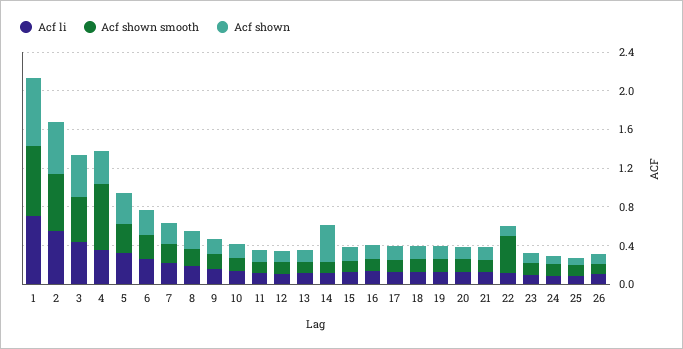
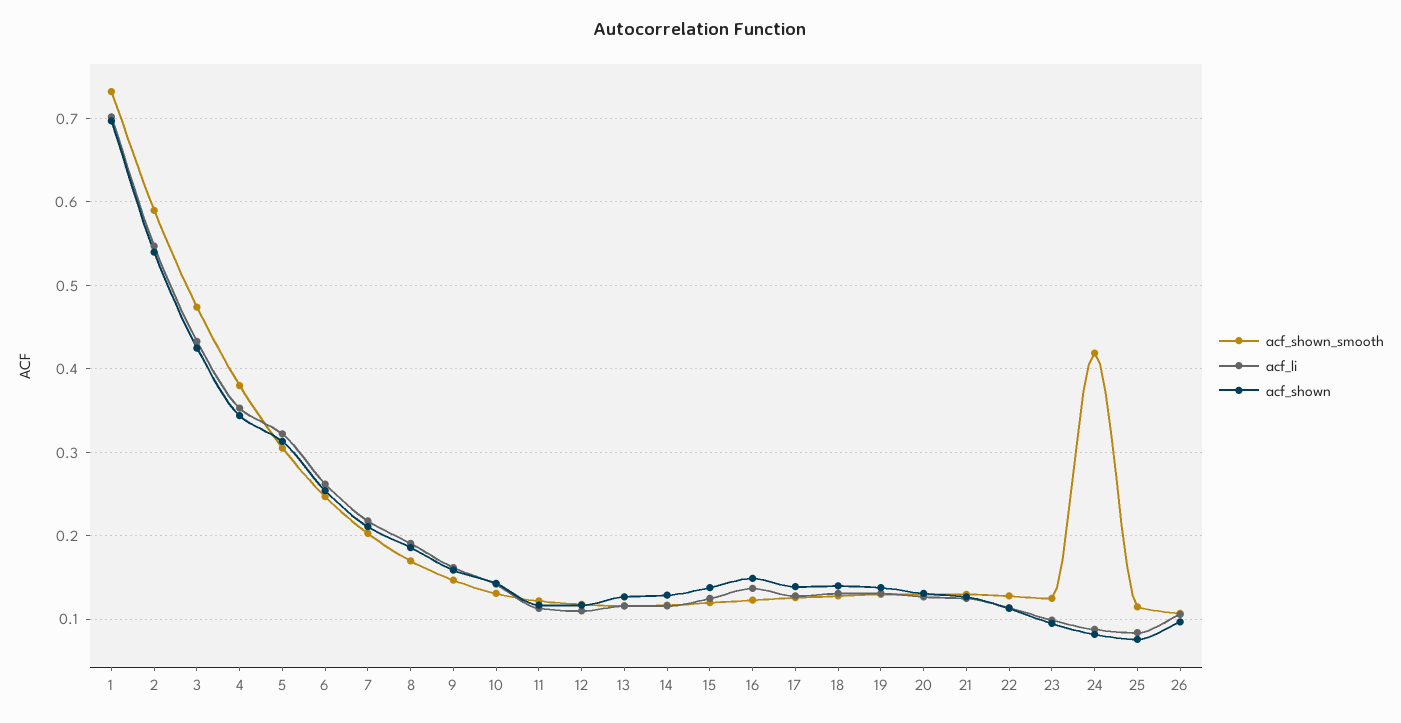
Acf shown smooth, 4: 0.7 -> 0.38
Acf shown, 14: 0.4 -> 0.13
Acf shown smooth, 22: 0.4 -> 0.13
Acf shown smooth, 24: 0.1 -> 0.42

